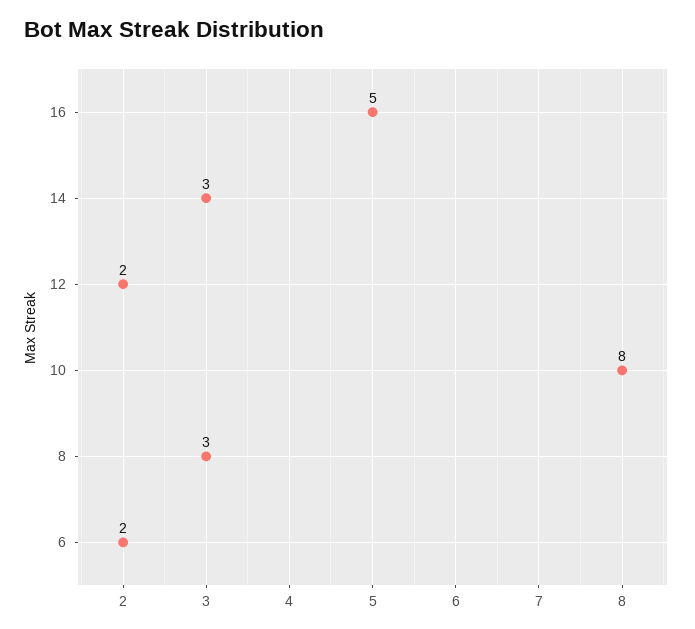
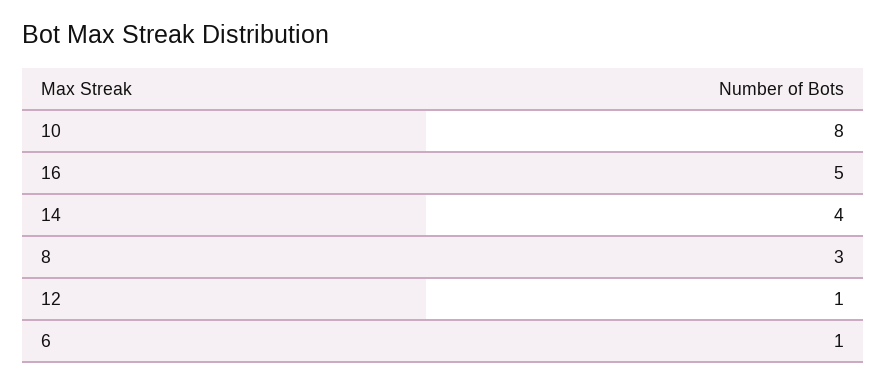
14: 3 -> 4
12: 2 -> 1
6: 2 -> 1

